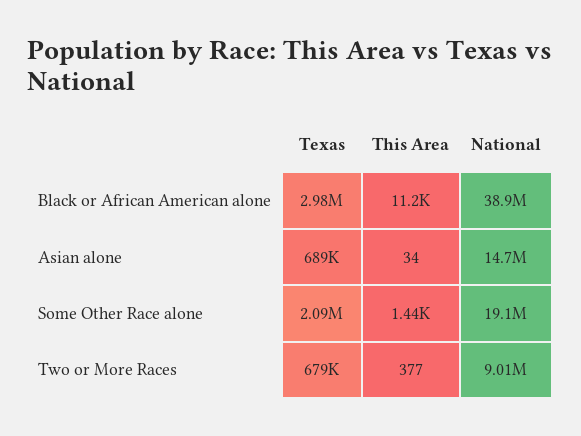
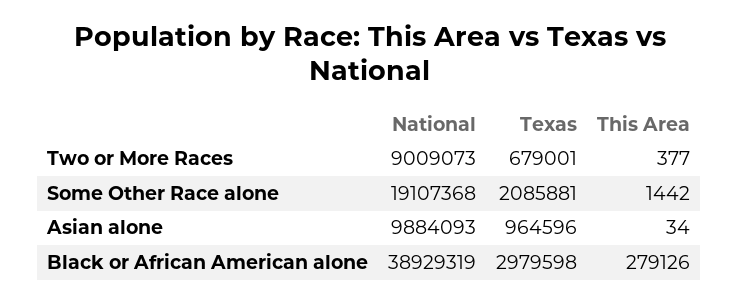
This Area, Black or African American alone: 11200 -> 279126
Texas, Asian alone: 689000 -> 964596
National, Asian alone: 14700000 -> 9884093

